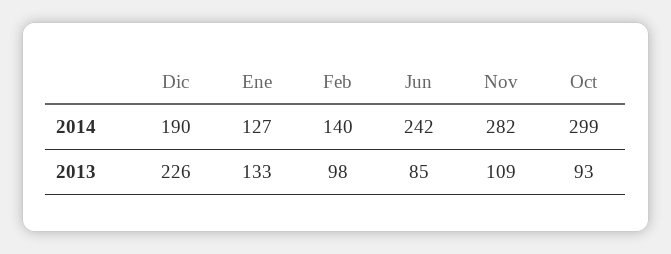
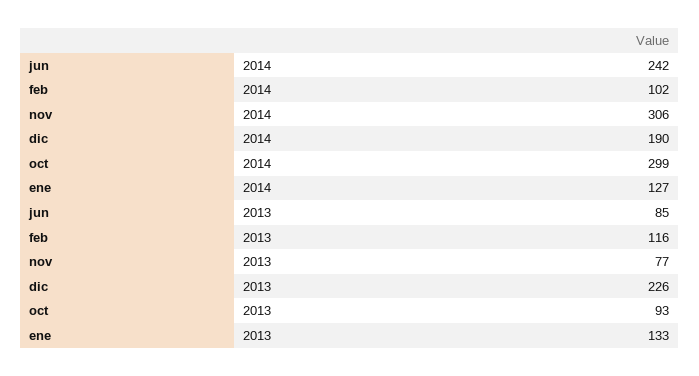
Feb, 2014: 140 -> 102
Nov, 2014: 282 -> 306
Feb, 2013: 98 -> 116
Nov, 2013: 109 -> 77

